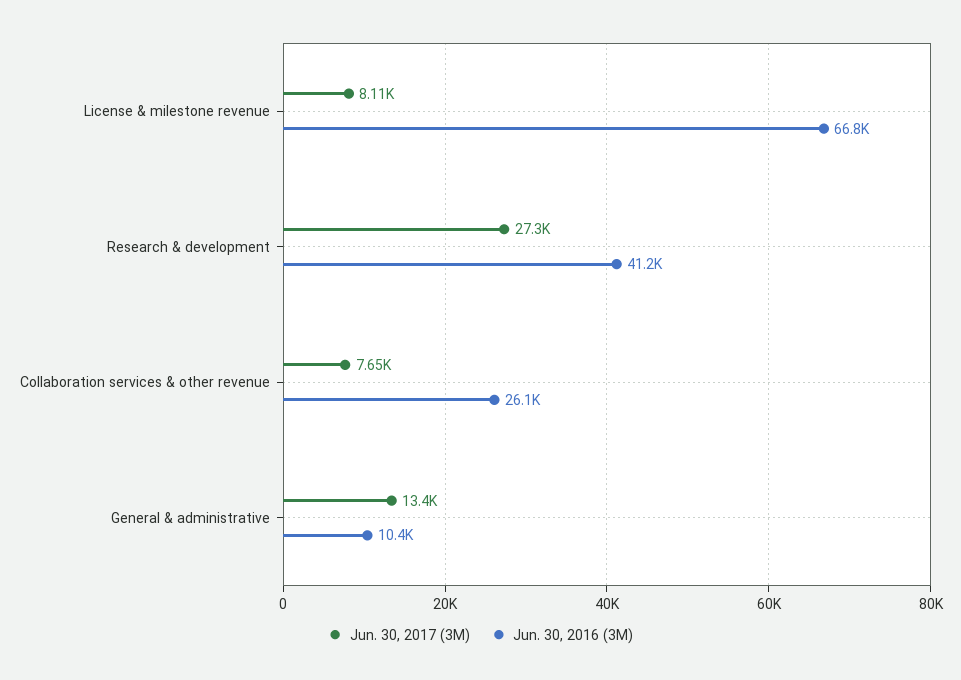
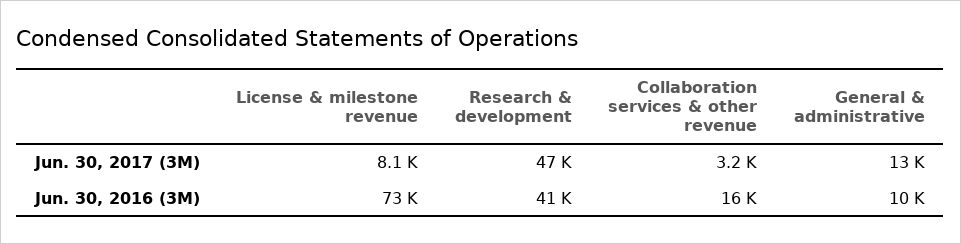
Jun. 30, 2016 (3M), License & milestone revenue: 66800 -> 73000
Jun. 30, 2017 (3M), Research & development: 27300 -> 47000
Jun. 30, 2017 (3M), Collaboration services & other revenue: 7650 -> 3200
Jun. 30, 2016 (3M), Collaboration services & other revenue: 26100 -> 16000

